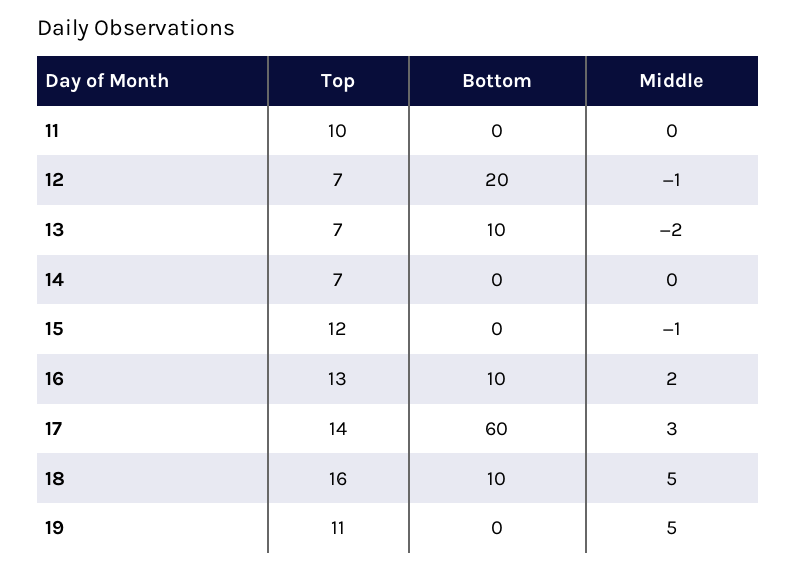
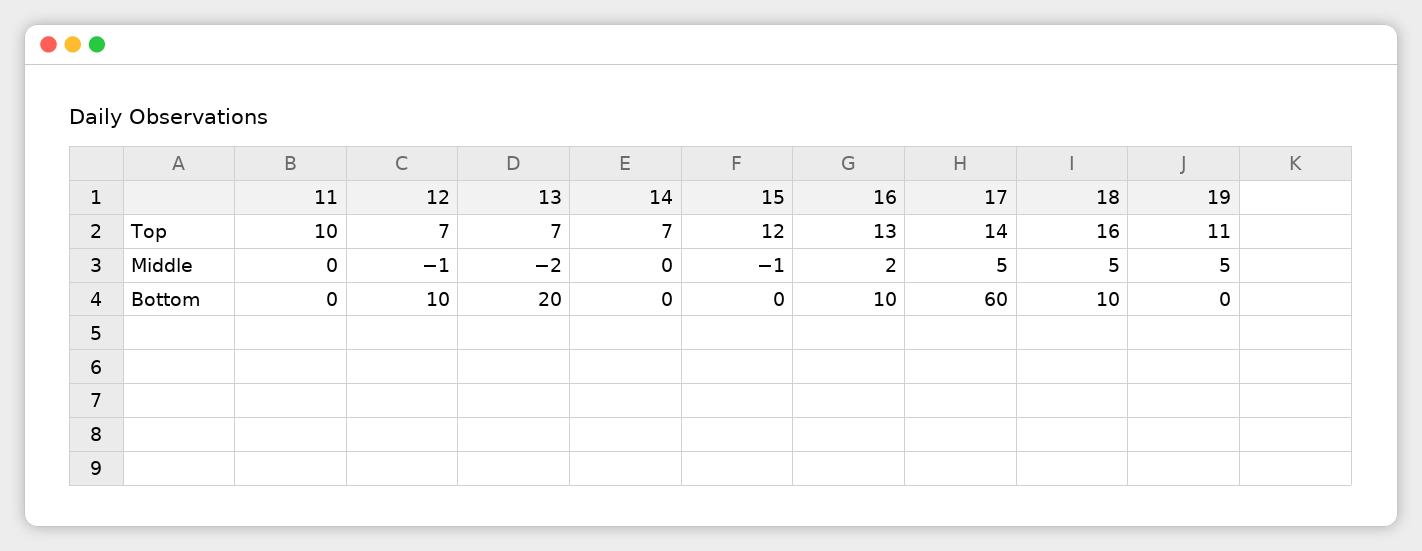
Bottom, 12: 20 -> 10
Bottom, 13: 10 -> 20
Middle, 17: 3 -> 5

